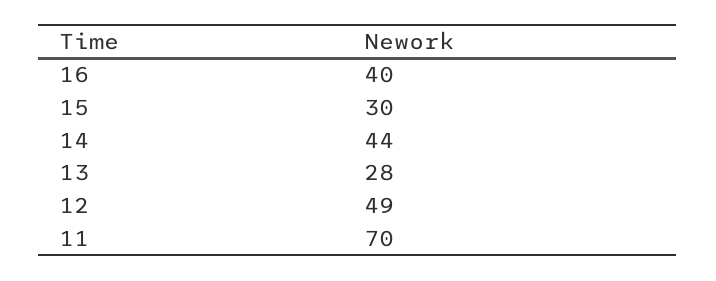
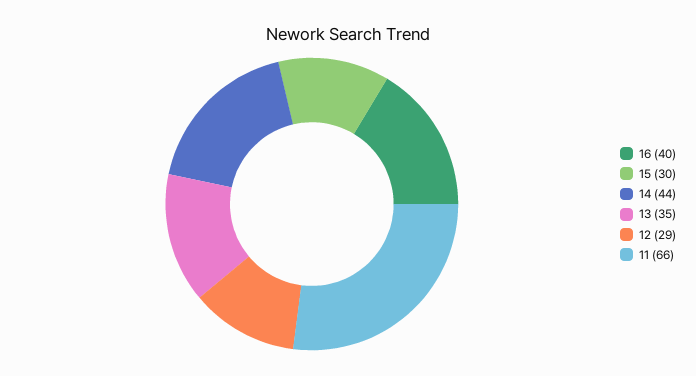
13: 28 -> 35
12: 49 -> 29
11: 70 -> 66

